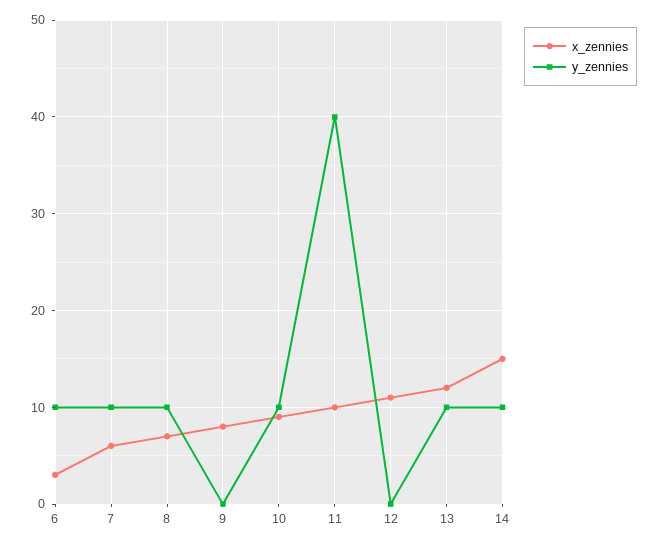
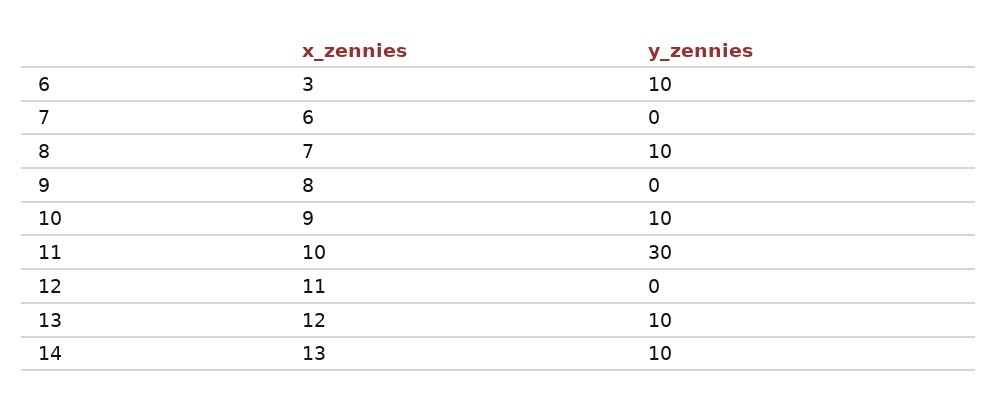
y_zennies, 7: 10 -> 0
y_zennies, 11: 40 -> 30
x_zennies, 14: 15 -> 13

